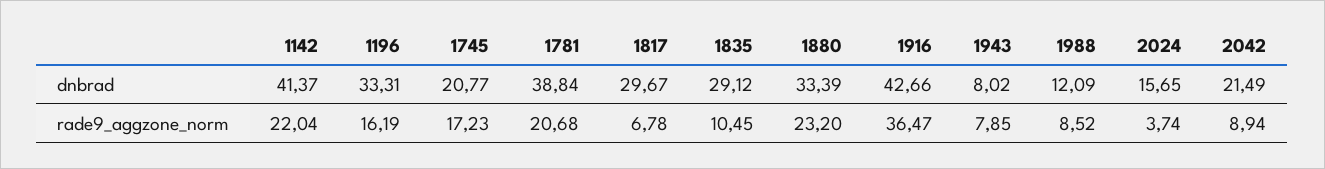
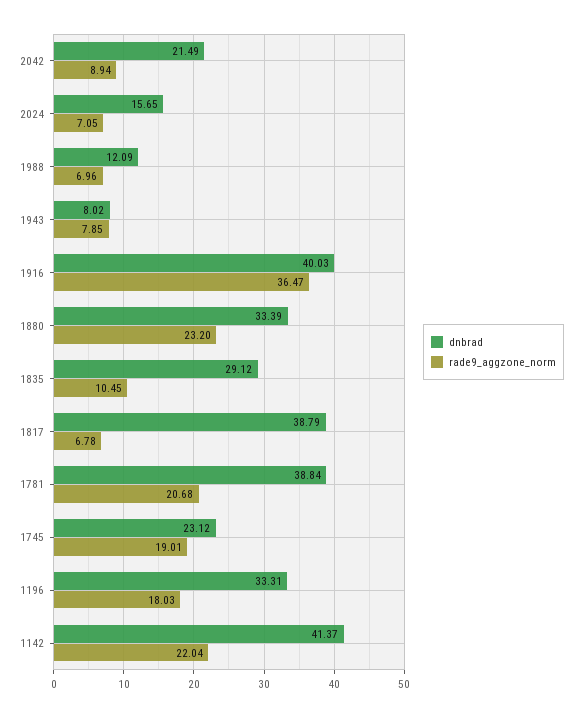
dnbrad, 1745: 20.77 -> 23.12
dnbrad, 1817: 29.67 -> 38.79
dnbrad, 1916: 42.66 -> 40.03
rade9_aggzone_norm, 1196: 16.19 -> 18.03
rade9_aggzone_norm, 1745: 17.23 -> 19.01
rade9_aggzone_norm, 1988: 8.52 -> 6.96
rade9_aggzone_norm, 2024: 3.74 -> 7.05

